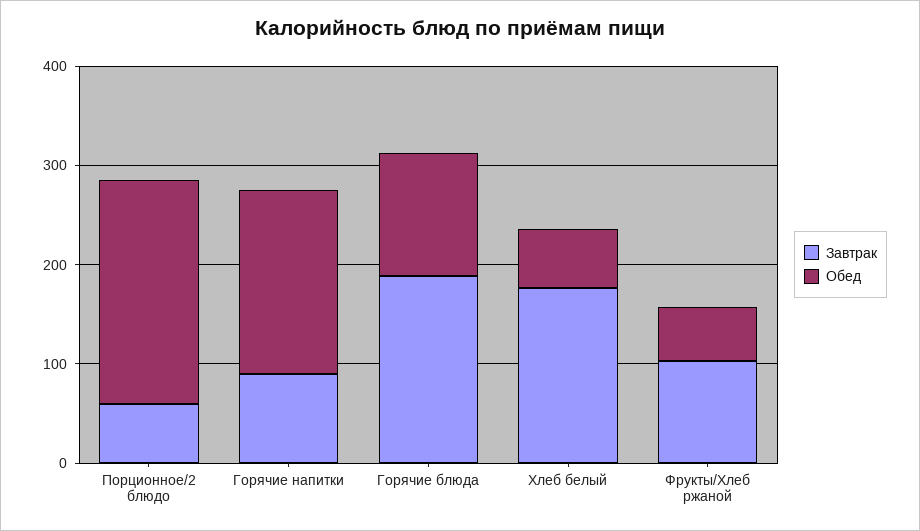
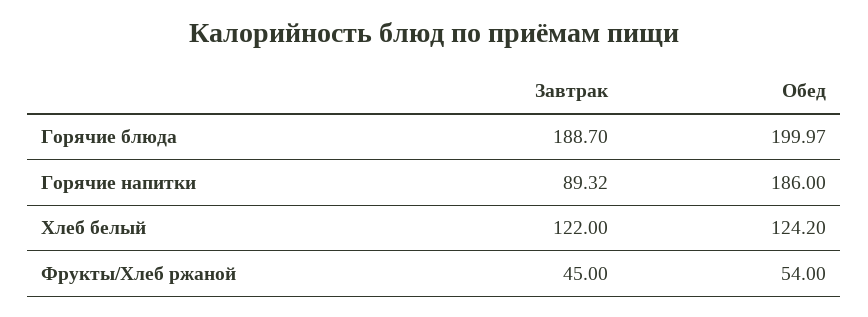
Завтрак, Порционное/2 блюдо: 60 -> none
Обед, Порционное/2 блюдо: 220 -> none
Обед, Горячие блюда: 120 -> 199.97
Завтрак, Хлеб белый: 180 -> 122
Обед, Хлеб белый: 60 -> 124.2
Завтрак, Фрукты/Хлеб ржаной: 100 -> 45

